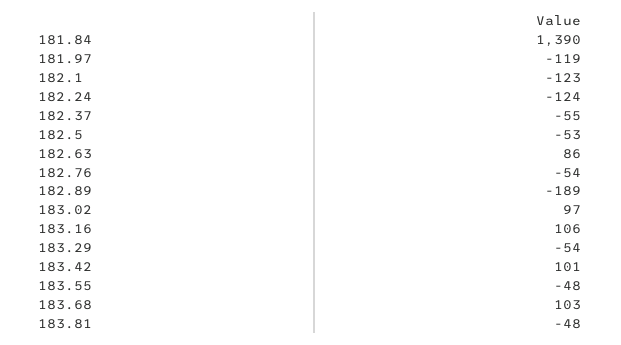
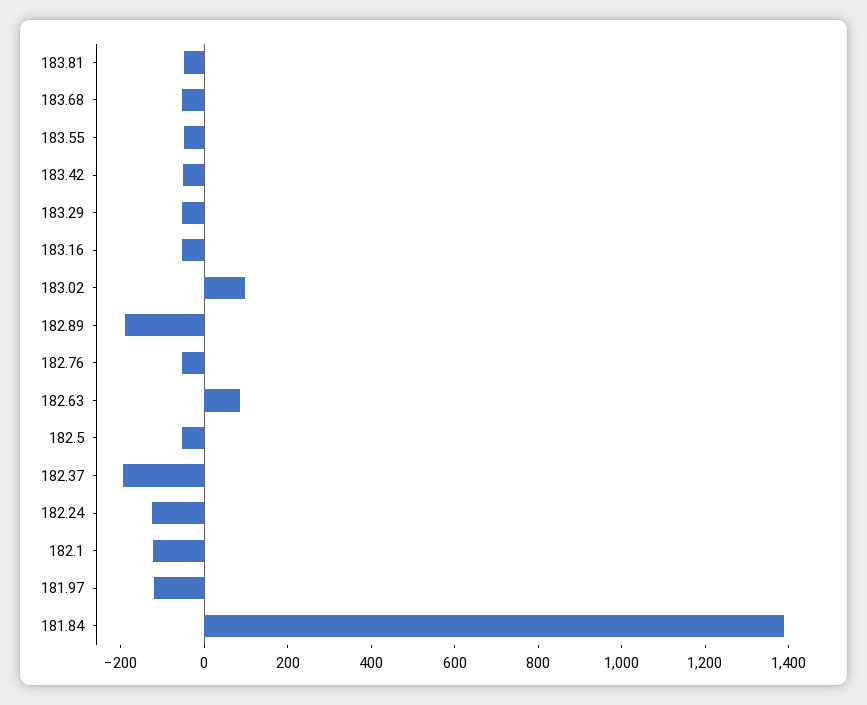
182.37: -55 -> -200
183.16: 106 -> -50
183.42: 101 -> -50
183.68: 103 -> -50

